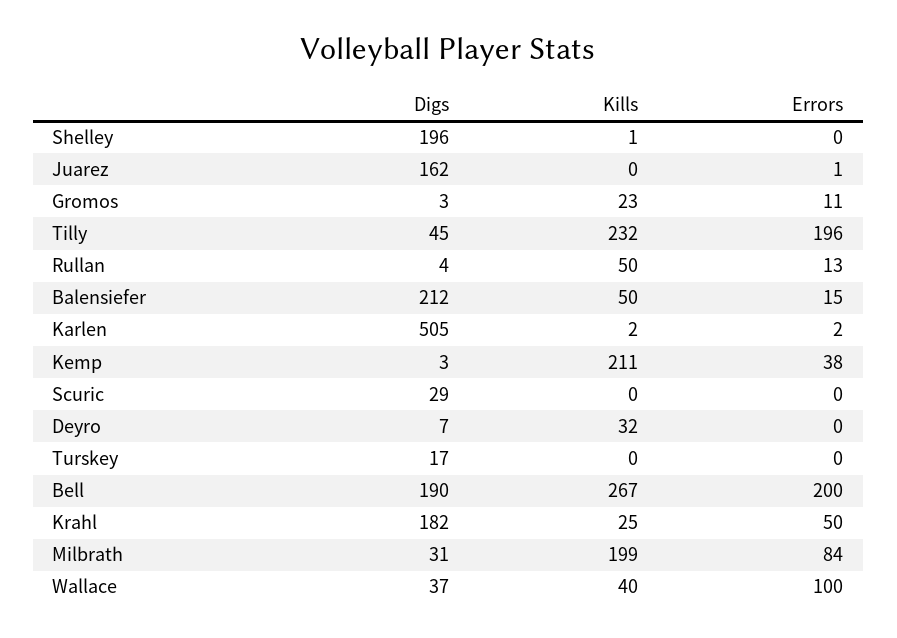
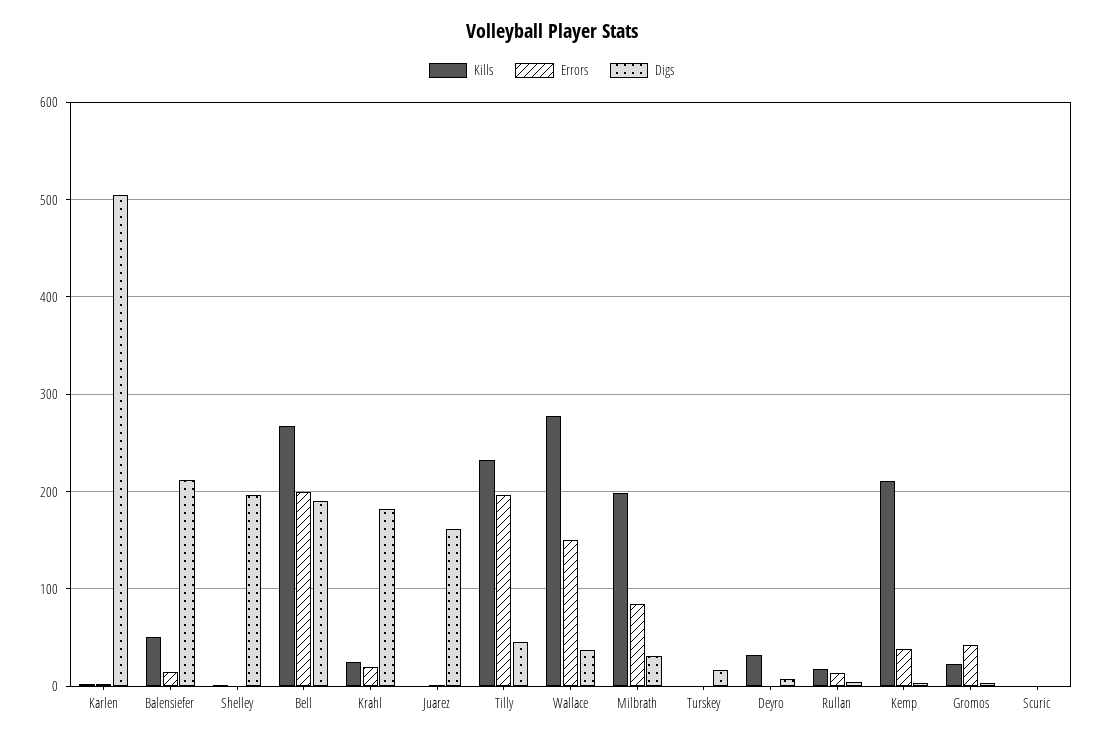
Errors, Gromos: 11 -> 40
Kills, Rullan: 50 -> 20
Digs, Scuric: 29 -> 0
Errors, Krahl: 50 -> 20
Kills, Wallace: 40 -> 280
Errors, Wallace: 100 -> 150

